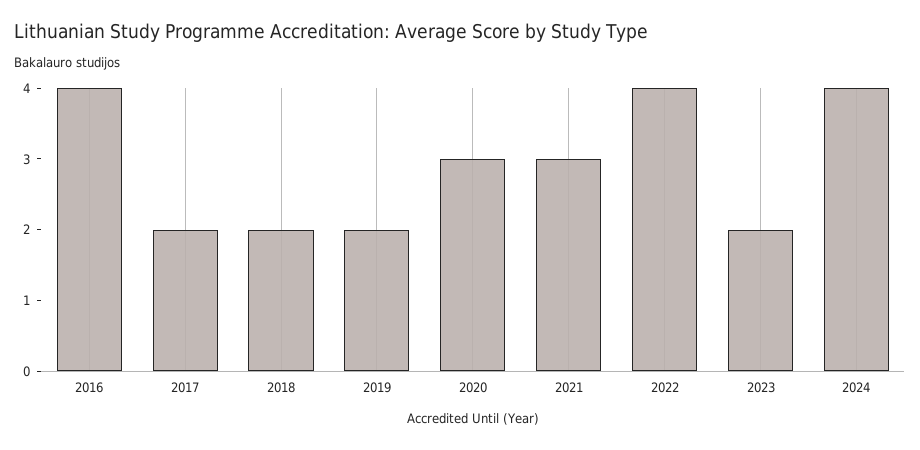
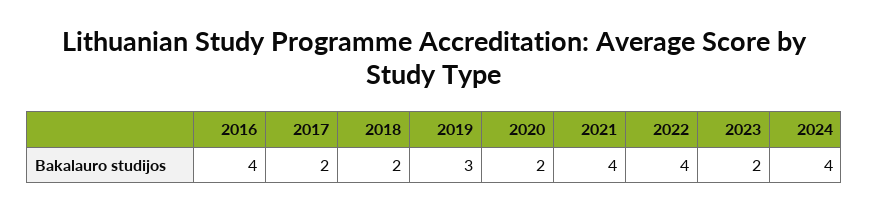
2019: 2 -> 3
2020: 3 -> 2
2021: 3 -> 4

